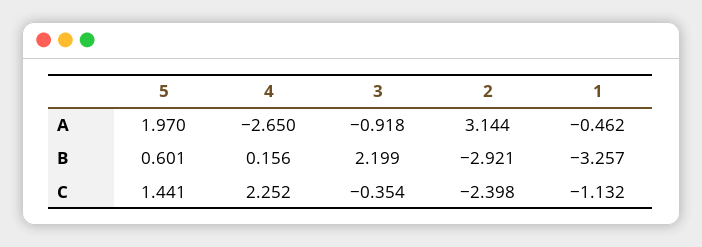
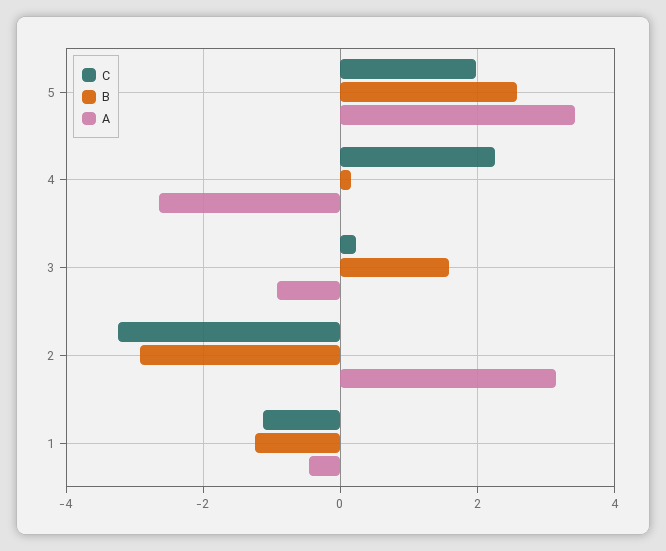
A, 5: 1.97 -> 3.4
B, 5: 0.601 -> 2.6
B, 3: 2.199 -> 1.6
B, 1: -3.257 -> -1.2
C, 5: 1.441 -> 2
C, 3: -0.354 -> 0.2
C, 2: -2.398 -> -3.2

